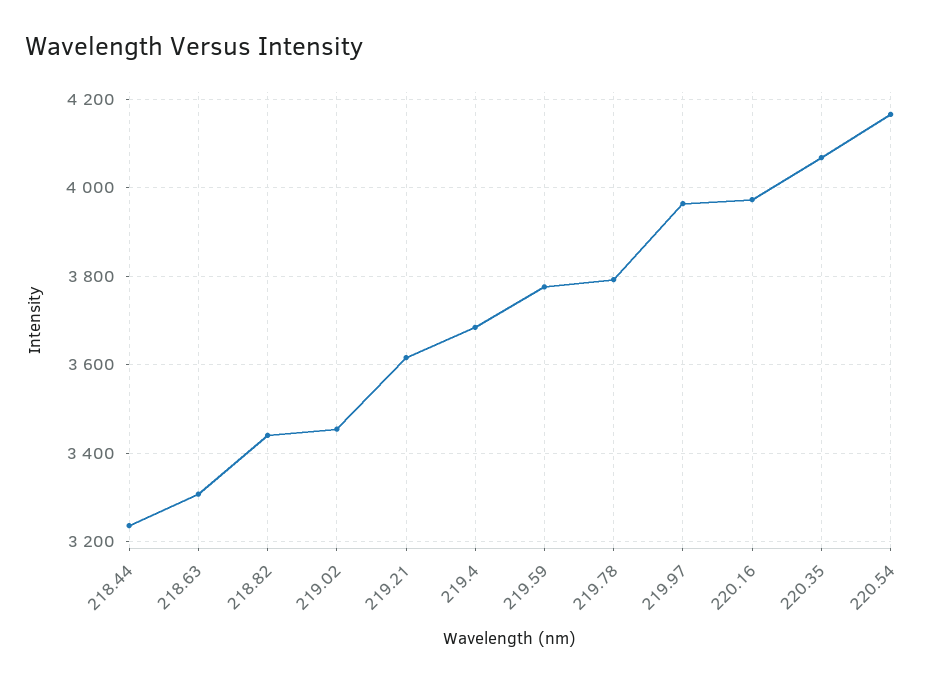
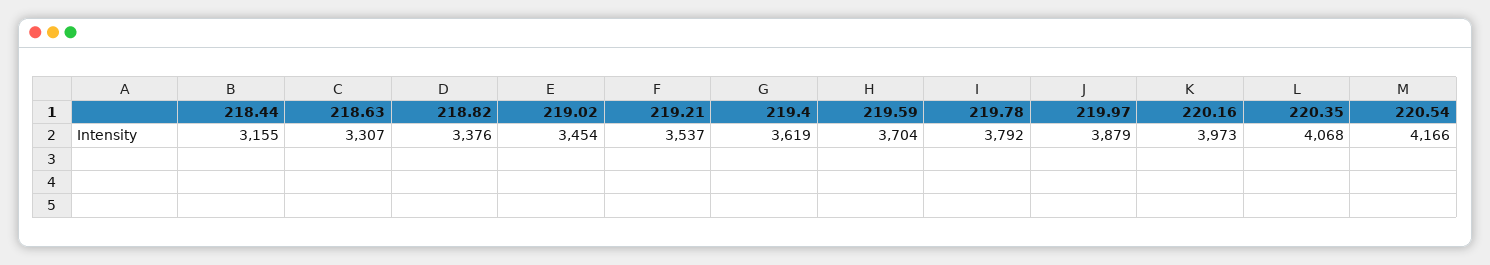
218.44: 3240 -> 3155
218.82: 3440 -> 3376
219.21: 3620 -> 3537
219.4: 3680 -> 3619
219.59: 3780 -> 3704
219.97: 3960 -> 3879

